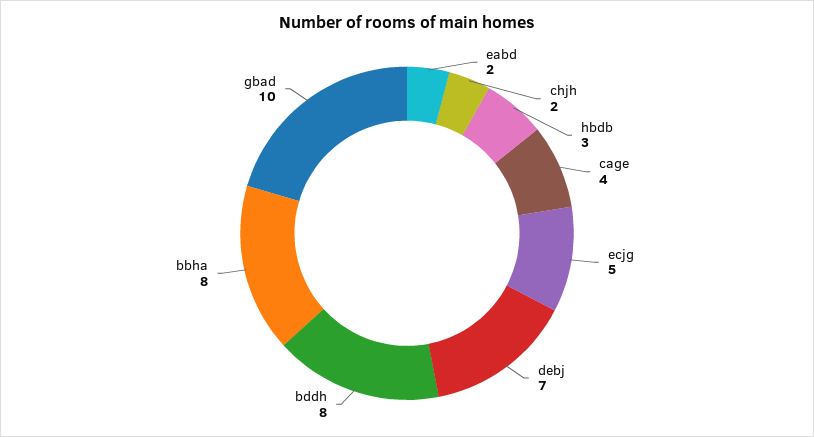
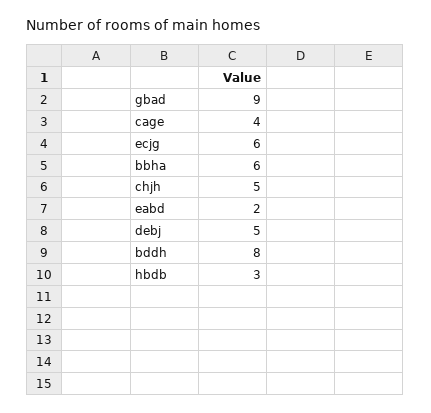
chjh: 2 -> 5
ecjg: 5 -> 6
debj: 7 -> 5
bbha: 8 -> 6
gbad: 10 -> 9

